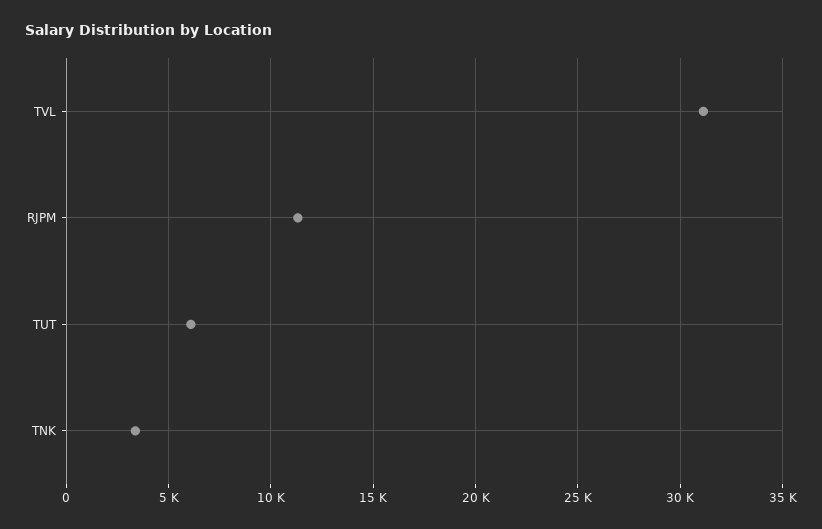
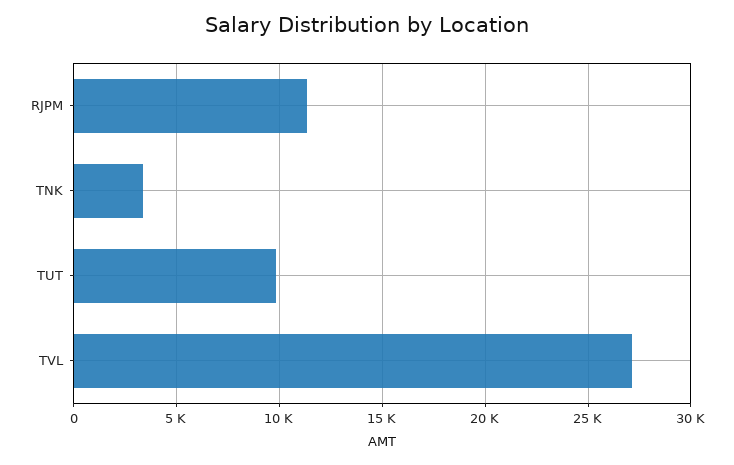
TVL: 31000 -> 27000
TUT: 6000 -> 10000

